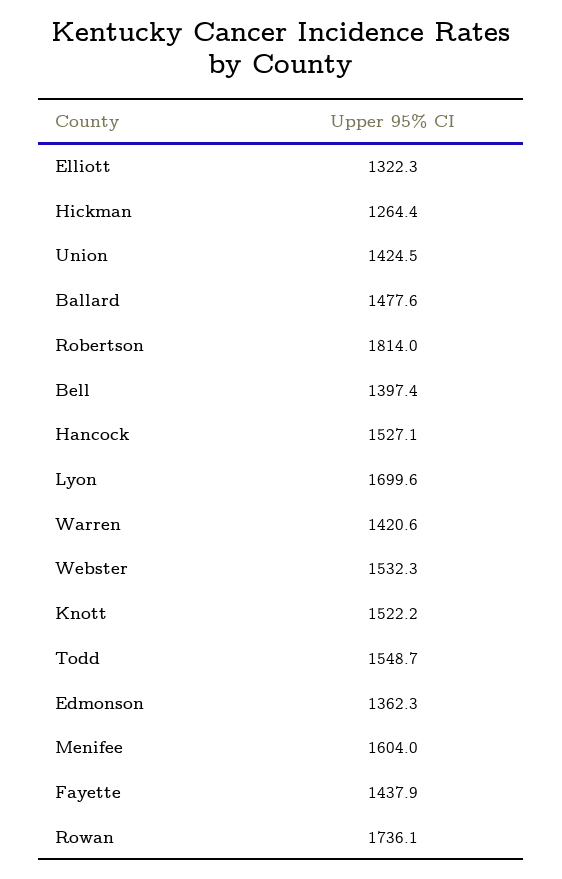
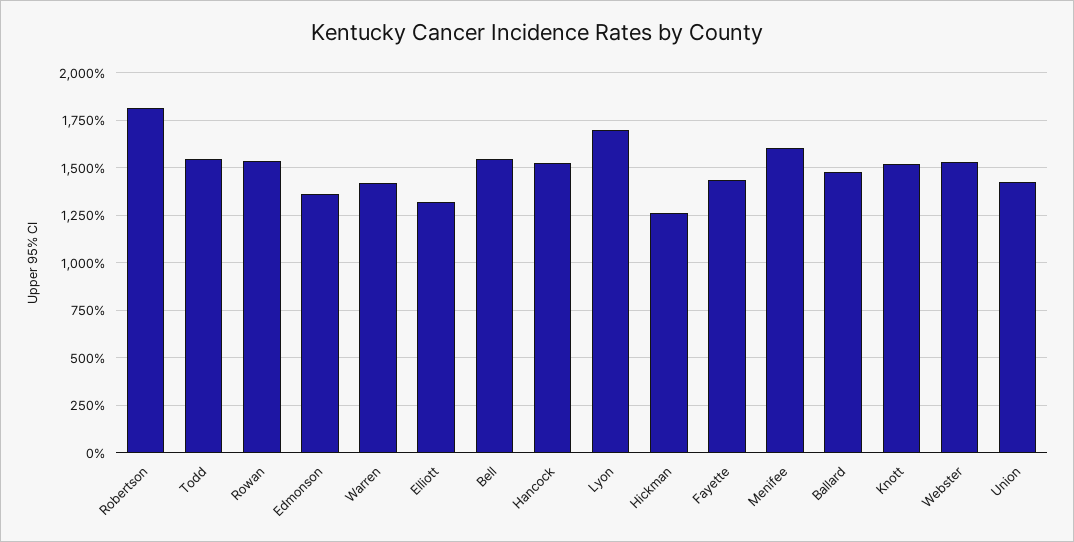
Bell: 1397.4 -> 1550
Rowan: 1736.1 -> 1550

